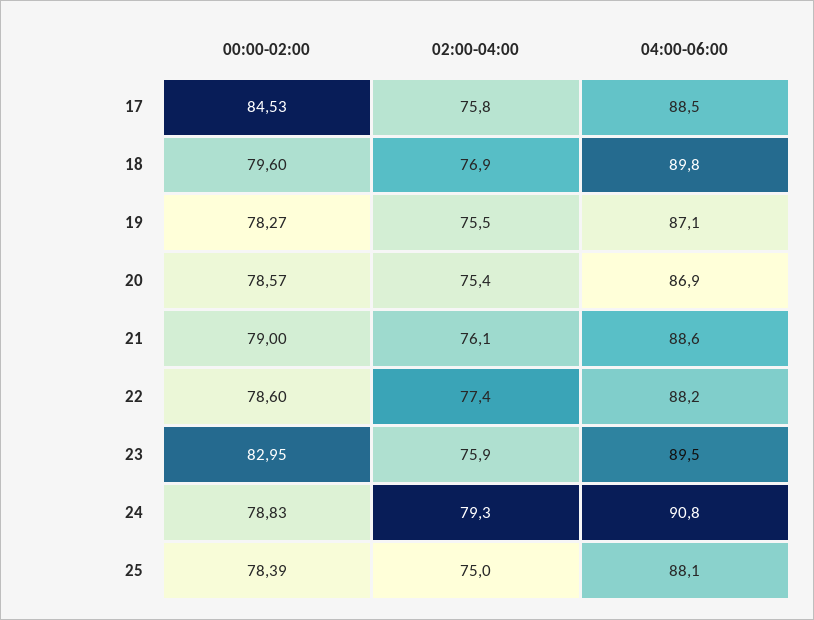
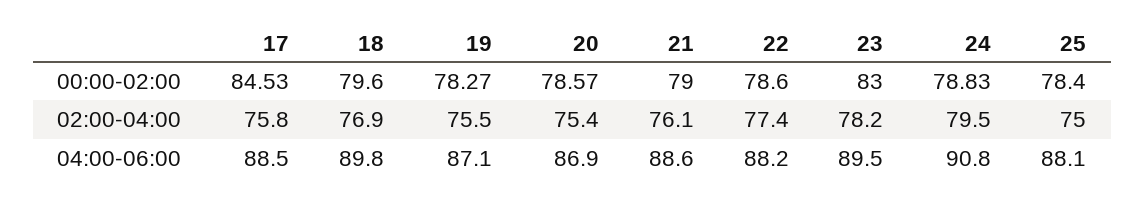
00:00-02:00, 23: 82.95 -> 83
02:00-04:00, 23: 75.9 -> 78.2
02:00-04:00, 24: 79.3 -> 79.5
00:00-02:00, 25: 78.39 -> 78.4

